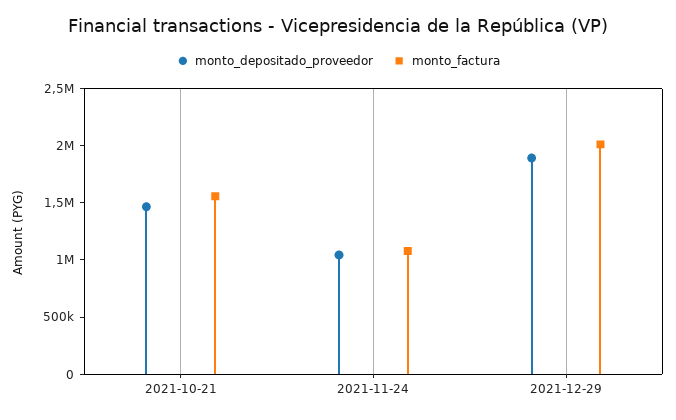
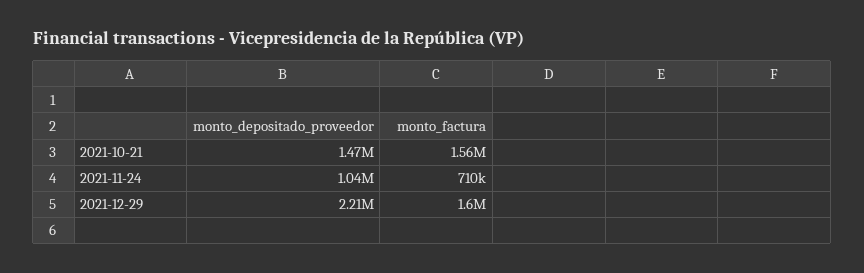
monto_factura, 2021-11-24: 1100000 -> 710000
monto_depositado_proveedor, 2021-12-29: 1900000 -> 2210000
monto_factura, 2021-12-29: 2000000 -> 1600000

